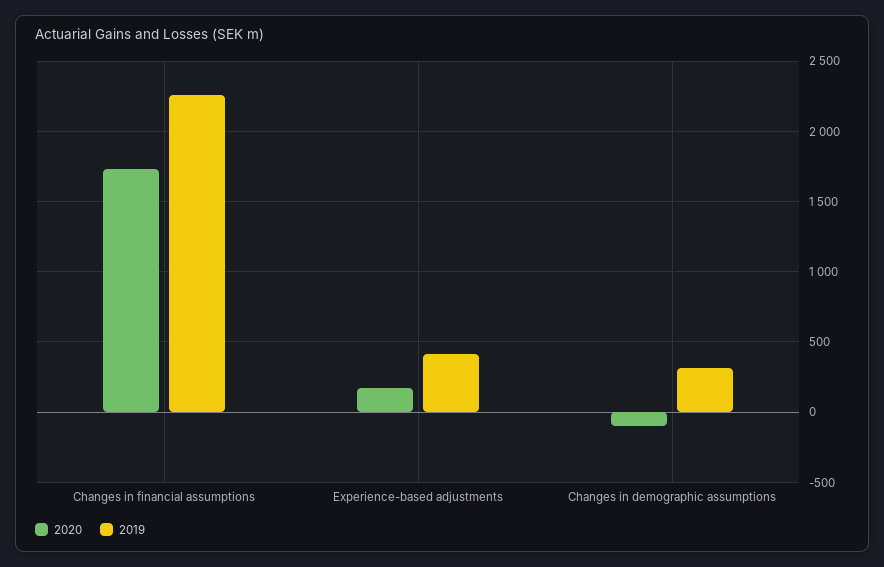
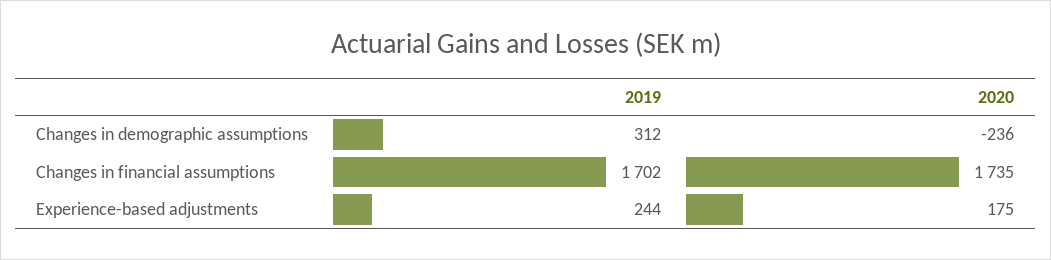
2019, Changes in financial assumptions: 2250 -> 1702
2019, Experience-based adjustments: 400 -> 244
2020, Changes in demographic assumptions: -100 -> -236

